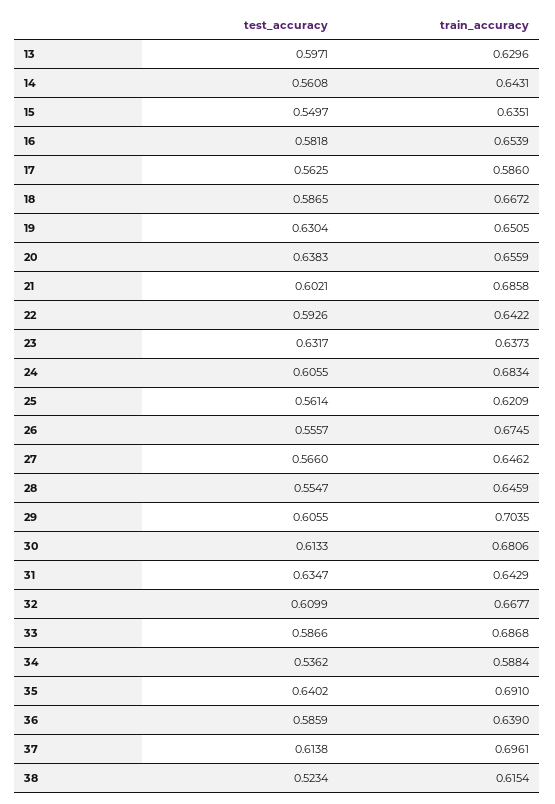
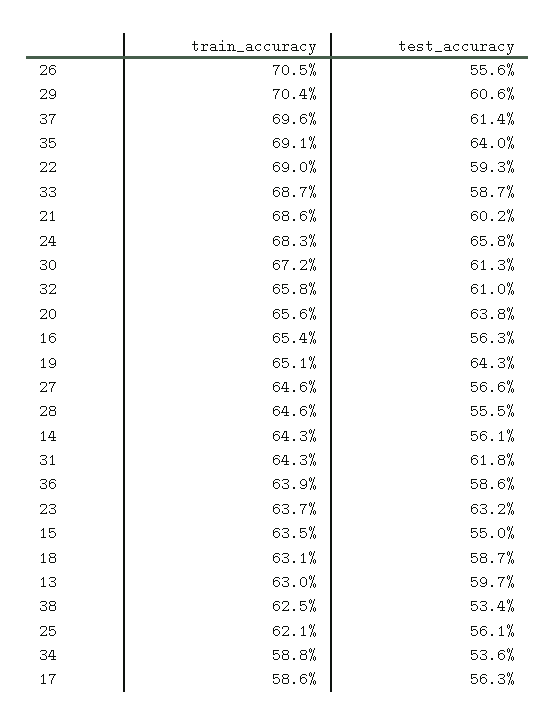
test_accuracy, 16: 0.5818 -> 0.563
train_accuracy, 18: 0.6672 -> 0.631
test_accuracy, 19: 0.6304 -> 0.643
train_accuracy, 22: 0.6422 -> 0.69
test_accuracy, 24: 0.6055 -> 0.658
train_accuracy, 26: 0.6745 -> 0.705
train_accuracy, 30: 0.6806 -> 0.672
test_accuracy, 31: 0.6347 -> 0.618
train_accuracy, 32: 0.6677 -> 0.658
test_accuracy, 38: 0.5234 -> 0.534
train_accuracy, 38: 0.6154 -> 0.625

